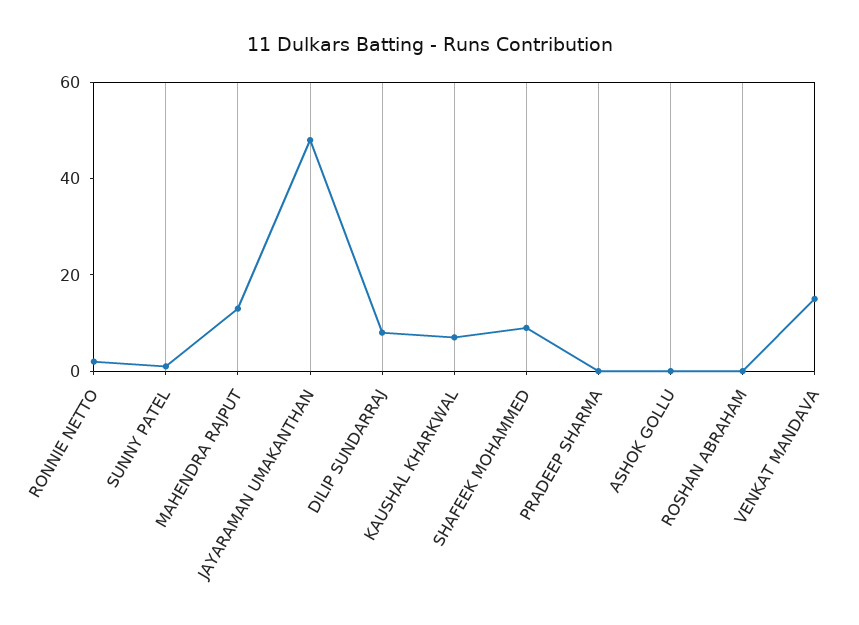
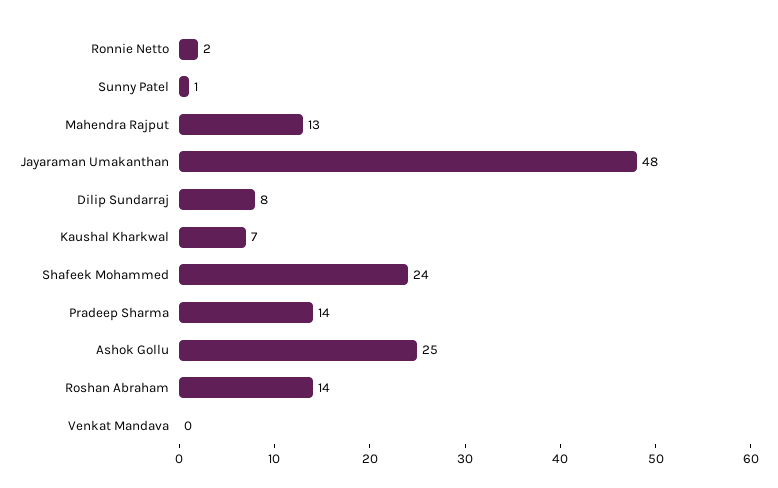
SHAFEEK MOHAMMED: 10 -> 24
PRADEEP SHARMA: 0 -> 14
ASHOK GOLLU: 0 -> 25
ROSHAN ABRAHAM: 0 -> 14
VENKAT MANDAVA: 15 -> 0

